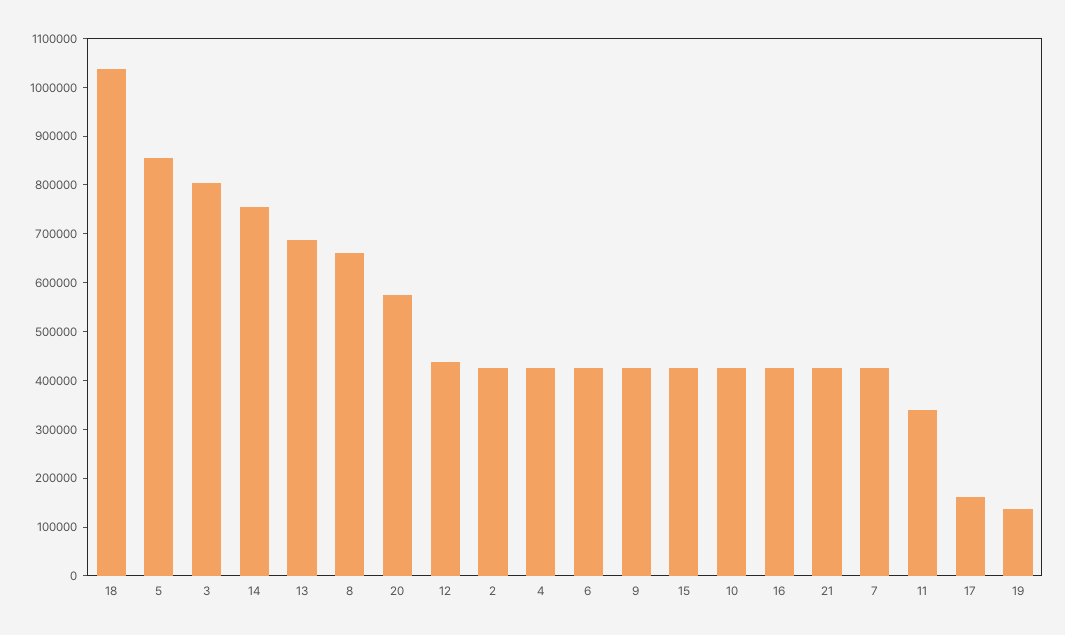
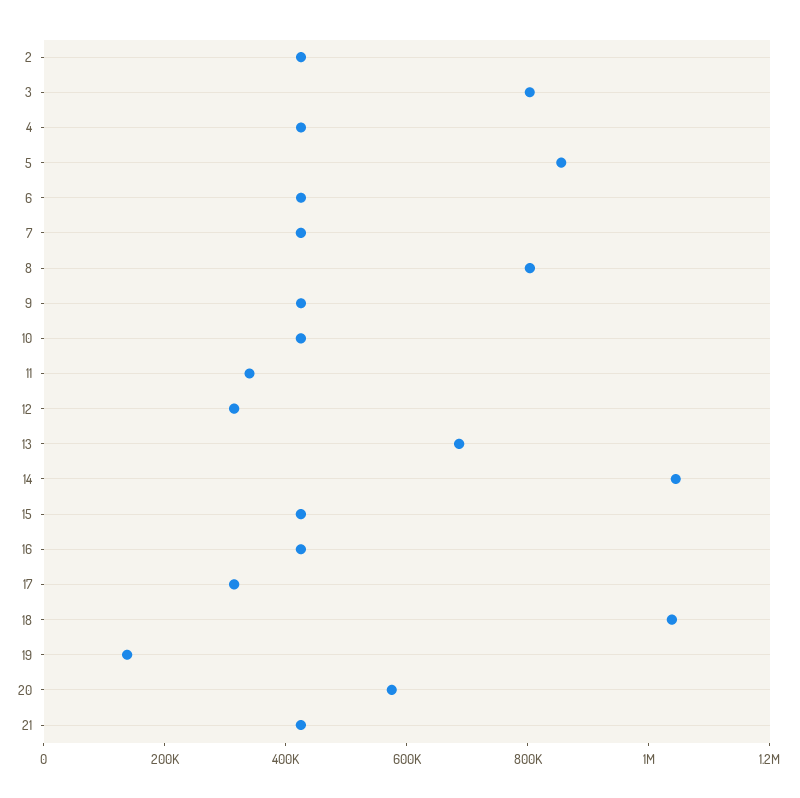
14: 760000 -> 1050000
8: 660000 -> 800000
12: 440000 -> 300000
17: 160000 -> 300000

